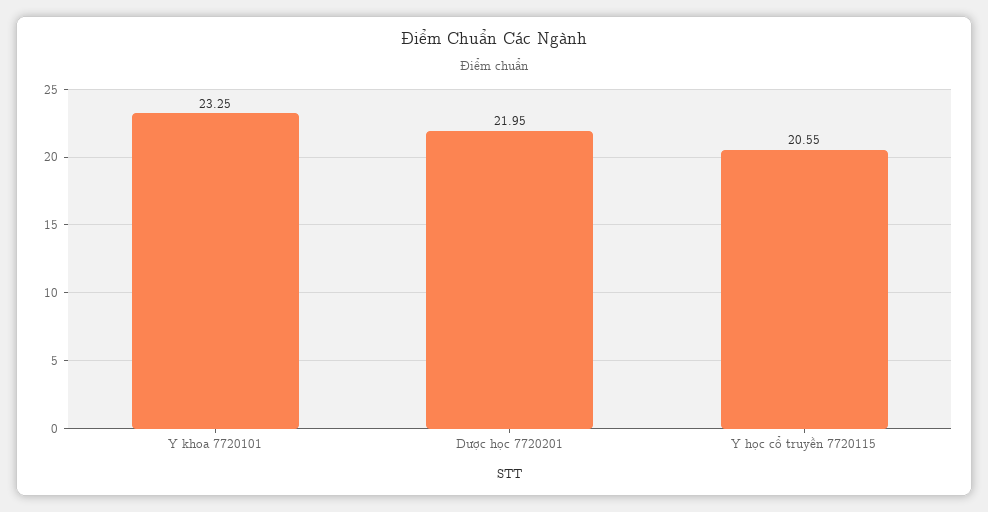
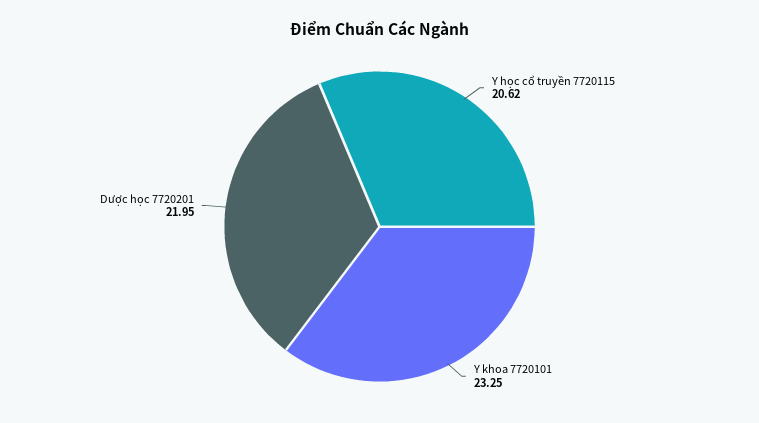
Y học cổ truyền 7720115: 20.55 -> 20.62

